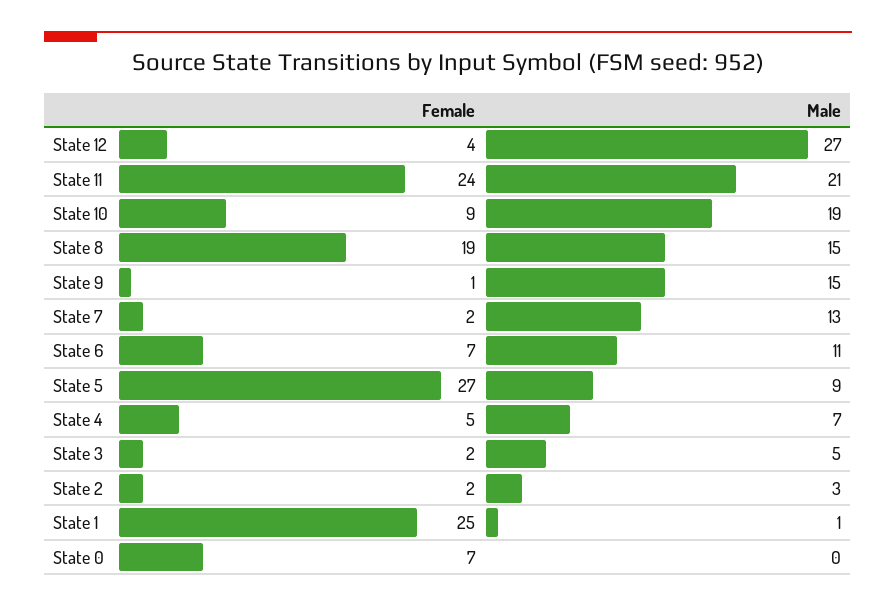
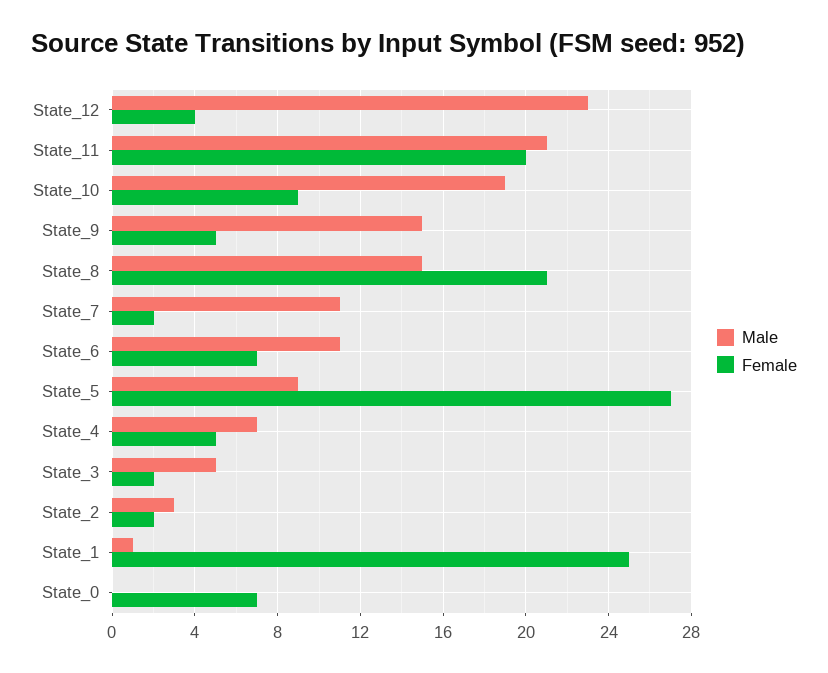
Male, State 12: 27 -> 23
Female, State 11: 24 -> 20
Female, State 8: 19 -> 21
Female, State 9: 1 -> 5
Male, State 7: 13 -> 11

